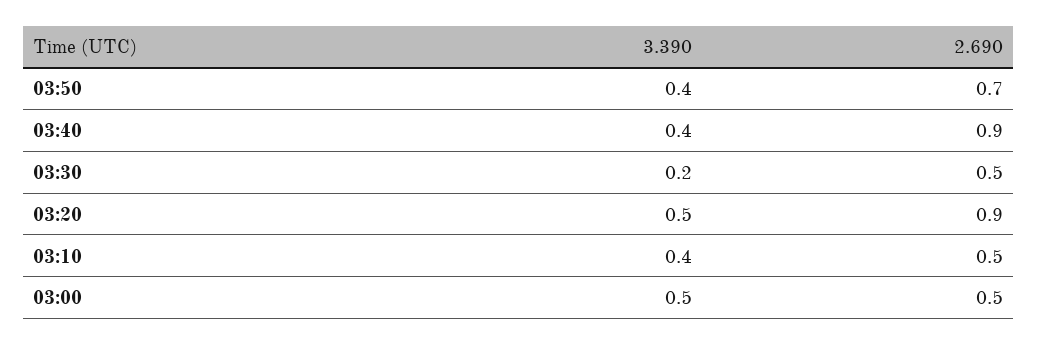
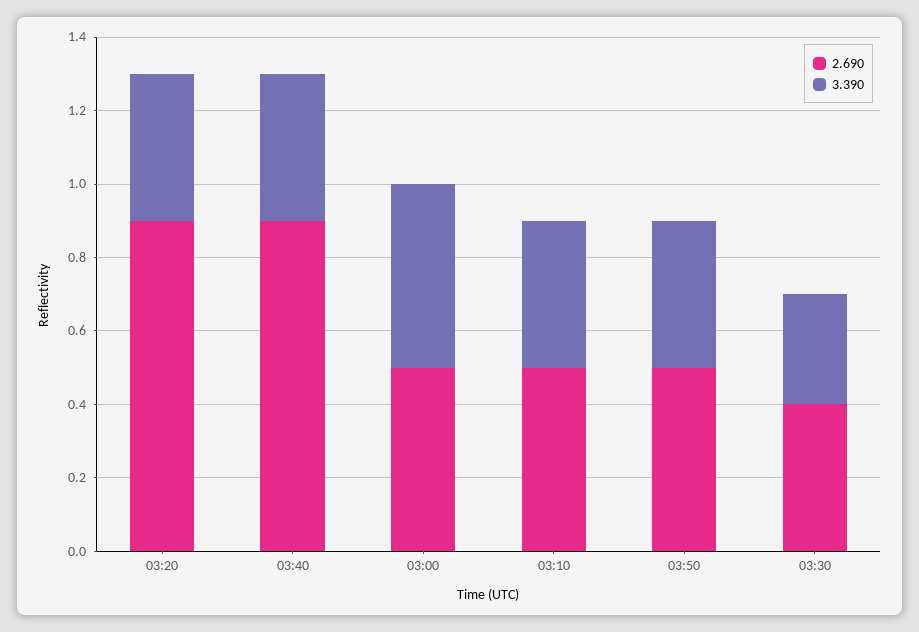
2.690, 03:50: 0.7 -> 0.5
3.390, 03:30: 0.2 -> 0.3
2.690, 03:30: 0.5 -> 0.4
3.390, 03:20: 0.5 -> 0.4

